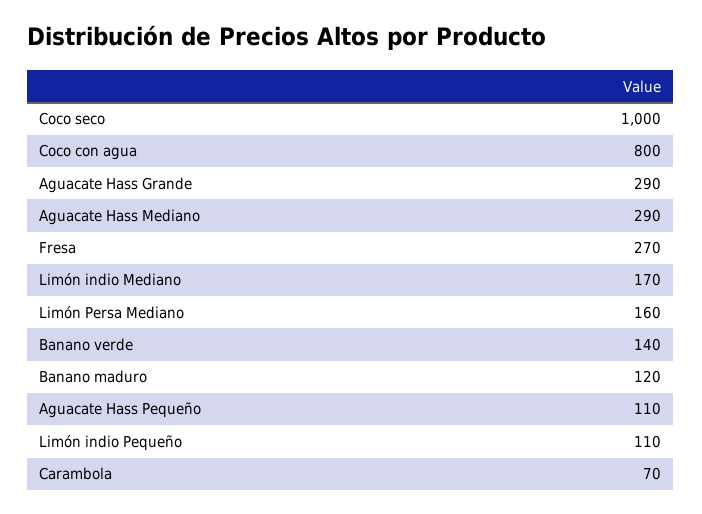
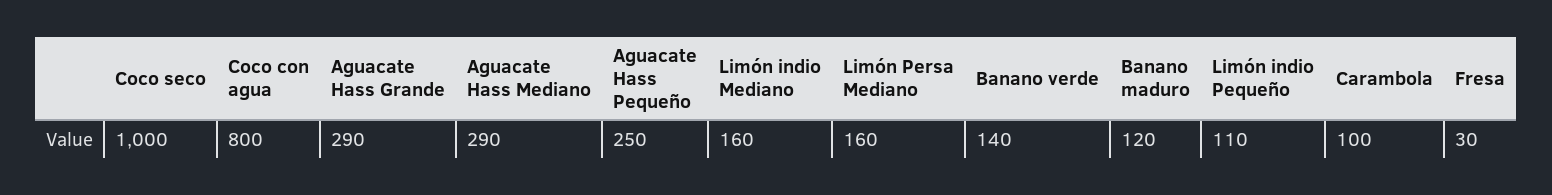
Fresa: 270 -> 30
Limón indio Mediano: 170 -> 160
Aguacate Hass Pequeño: 110 -> 250
Carambola: 70 -> 100

